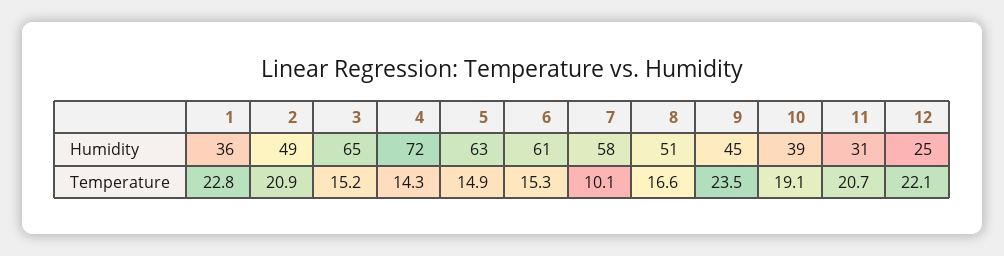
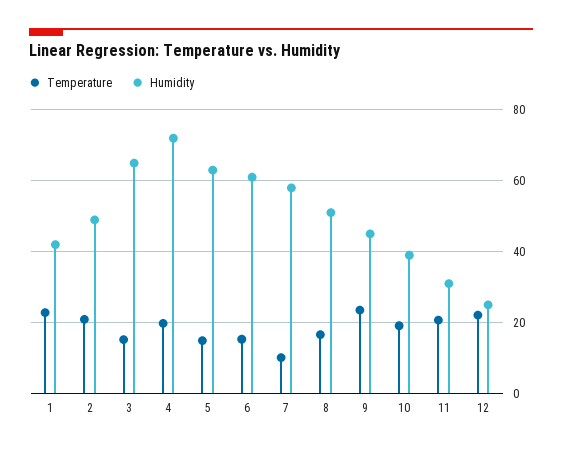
Humidity, 1: 36 -> 42
Temperature, 4: 14.3 -> 20

